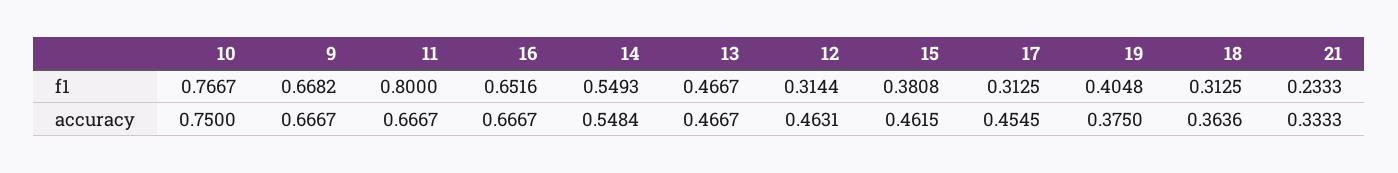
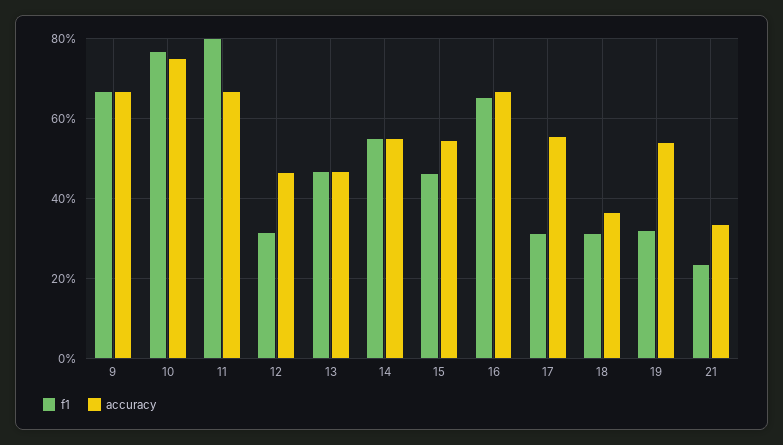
f1, 15: 0.3808 -> 0.46
f1, 19: 0.4048 -> 0.32
accuracy, 15: 0.4615 -> 0.54
accuracy, 17: 0.4545 -> 0.56
accuracy, 19: 0.375 -> 0.54

